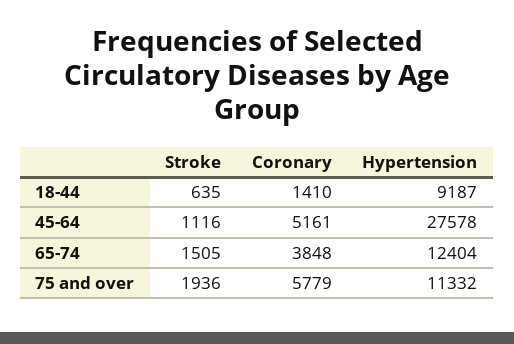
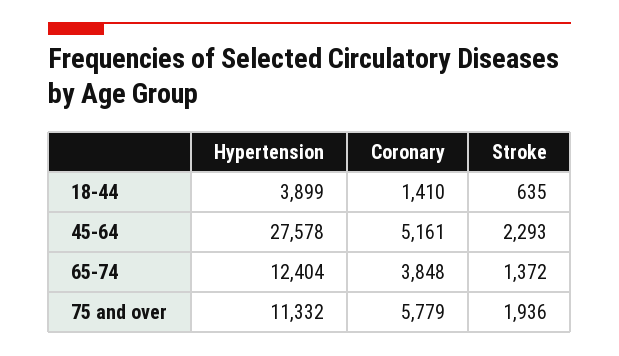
Hypertension, 18-44: 9187 -> 3899
Stroke, 45-64: 1116 -> 2293
Stroke, 65-74: 1505 -> 1372

